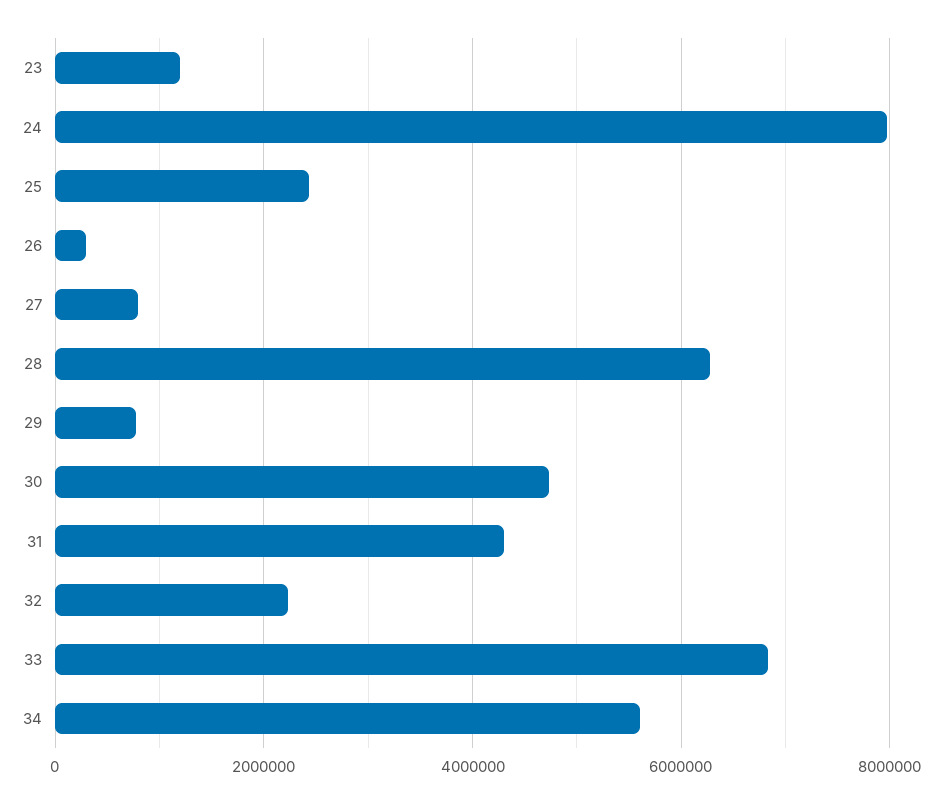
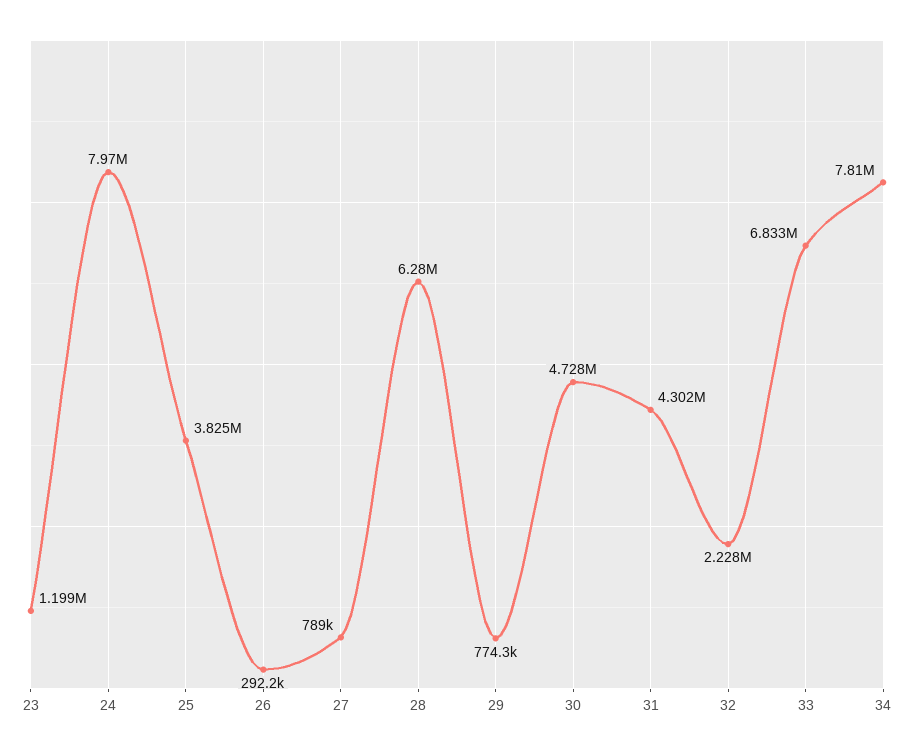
25: 2400000 -> 3825000
34: 5600000 -> 7810000

